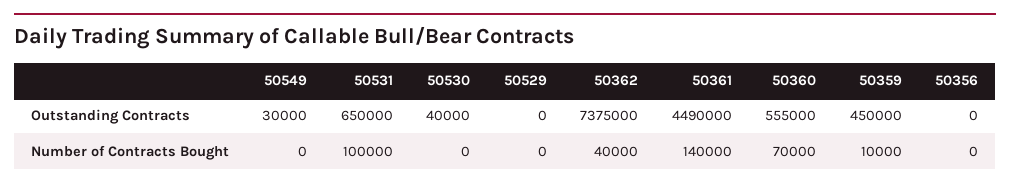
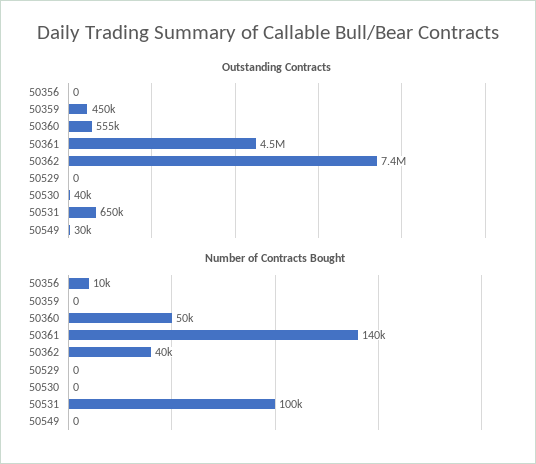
Number of Contracts Bought, 50360: 70000 -> 50000
Number of Contracts Bought, 50359: 10000 -> 0
Number of Contracts Bought, 50356: 0 -> 10000

